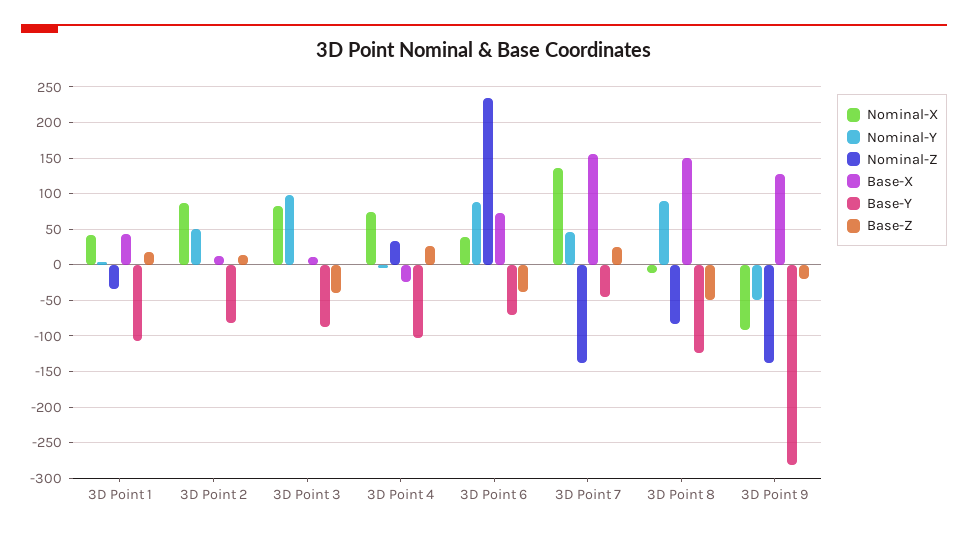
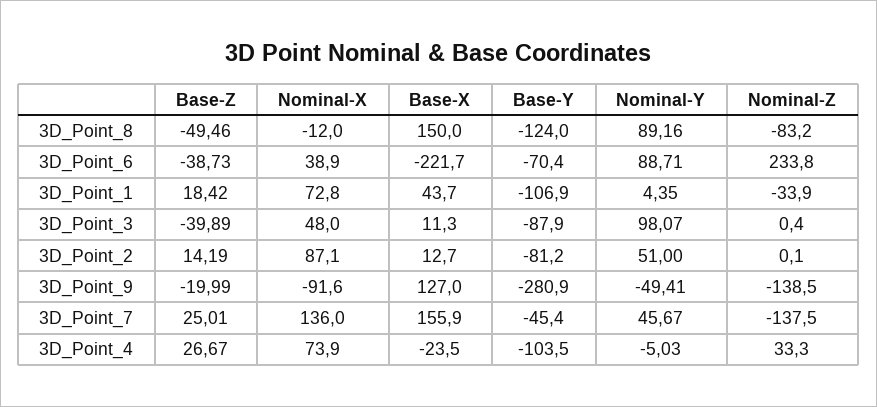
Nominal-X, 3D Point 1: 40 -> 72.8
Nominal-X, 3D Point 3: 80 -> 48
Base-X, 3D Point 6: 70 -> -221.7

